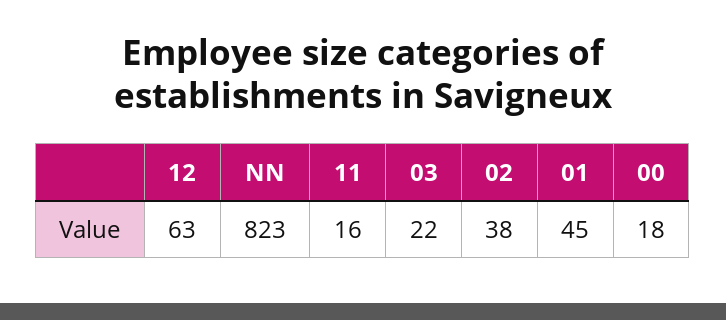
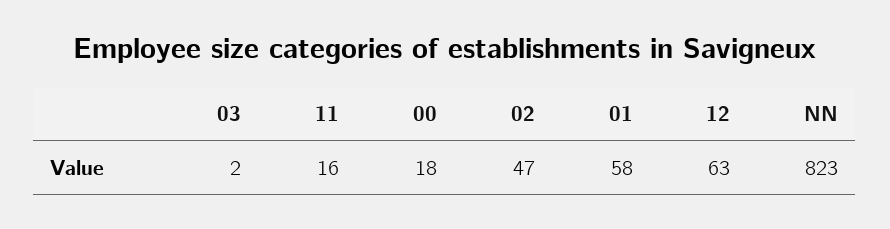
03: 22 -> 2
02: 38 -> 47
01: 45 -> 58

